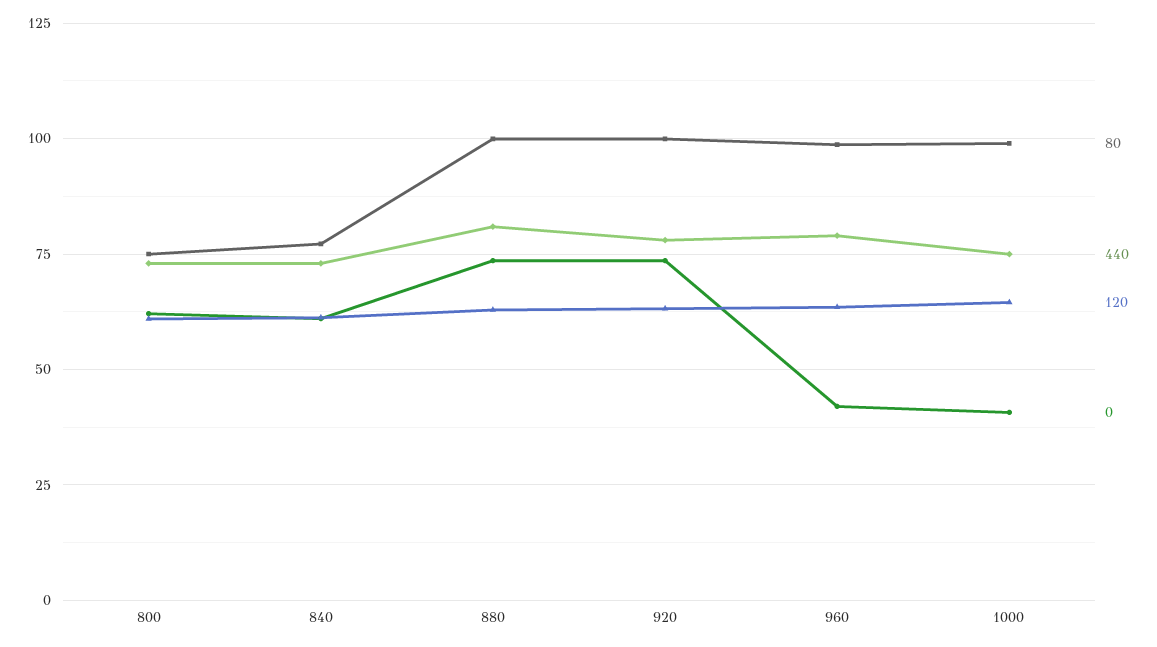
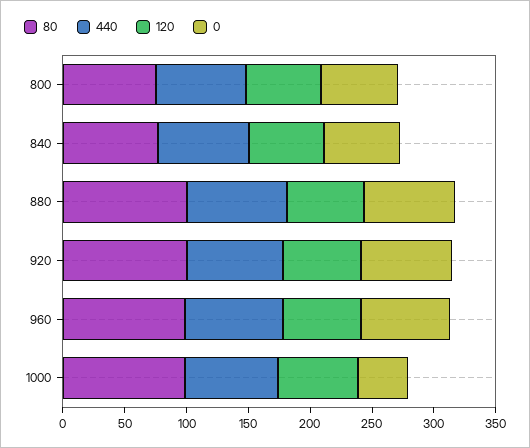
0, 960: 42.5 -> 70

